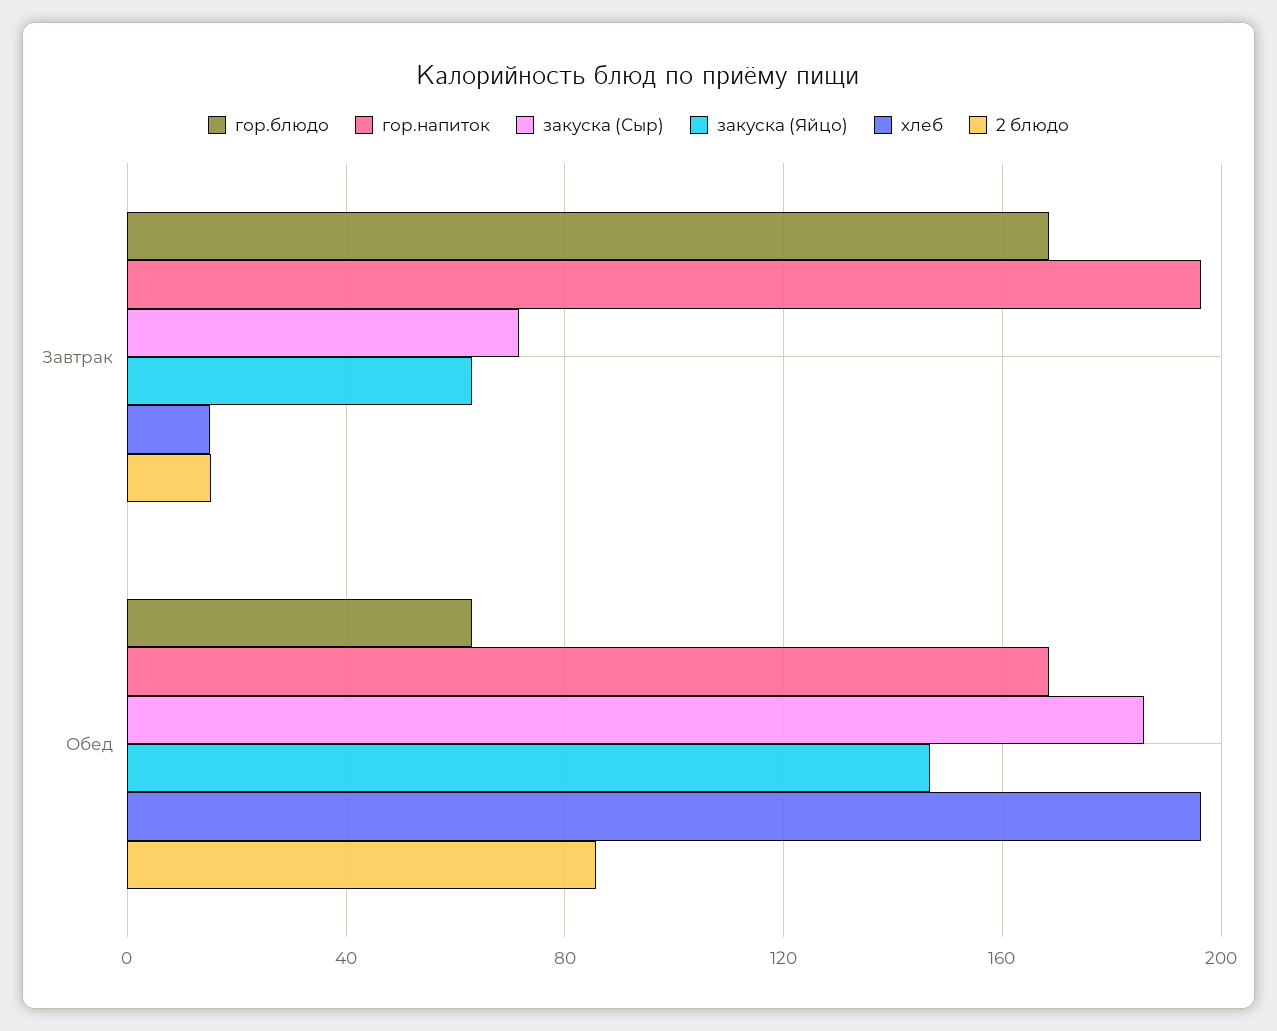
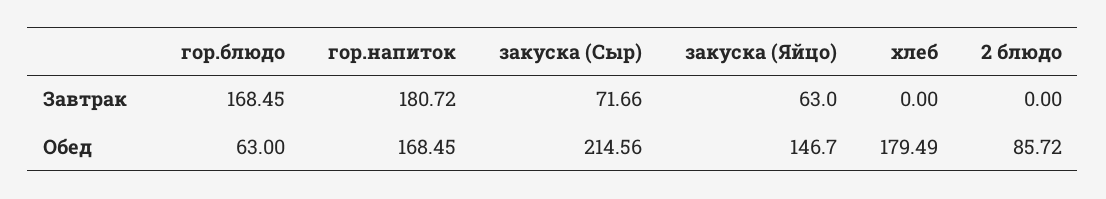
гор.напиток, Завтрак: 195 -> 180.72
хлеб, Завтрак: 15 -> 0
2 блюдо, Завтрак: 15 -> 0
закуска (Сыр), Обед: 185 -> 214.56
хлеб, Обед: 195 -> 179.49

